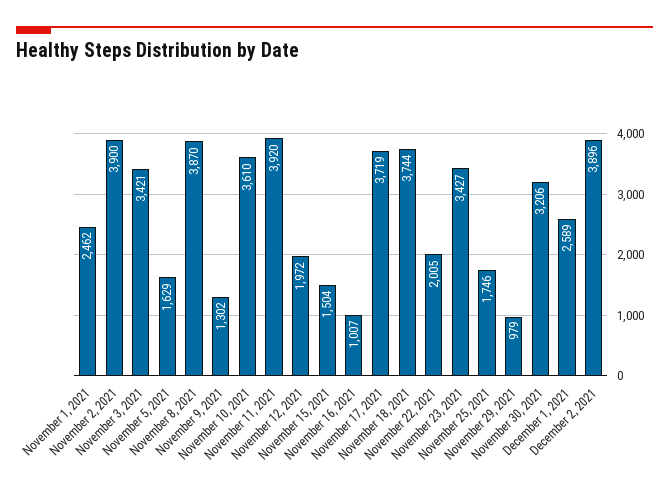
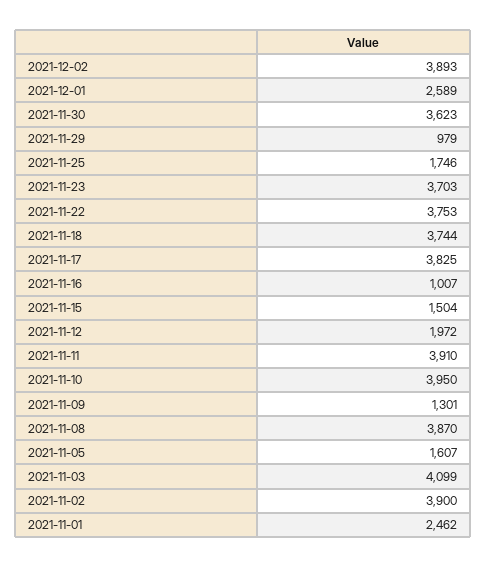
November 3, 2021: 3421 -> 4099
November 5, 2021: 1629 -> 1607
November 9, 2021: 1302 -> 1301
November 10, 2021: 3610 -> 3950
November 11, 2021: 3920 -> 3910
November 17, 2021: 3719 -> 3825
November 22, 2021: 2005 -> 3753
November 23, 2021: 3427 -> 3703
November 30, 2021: 3206 -> 3623
December 2, 2021: 3896 -> 3893

